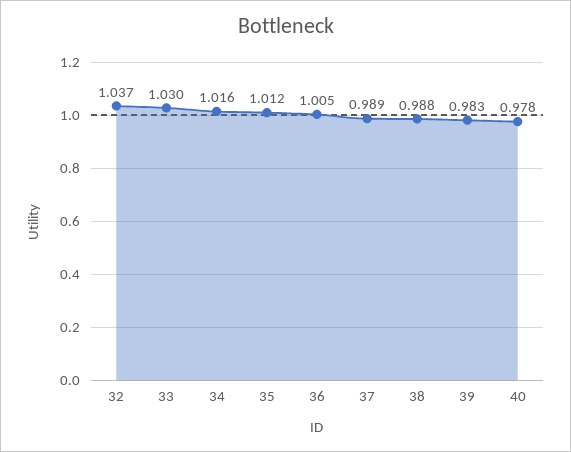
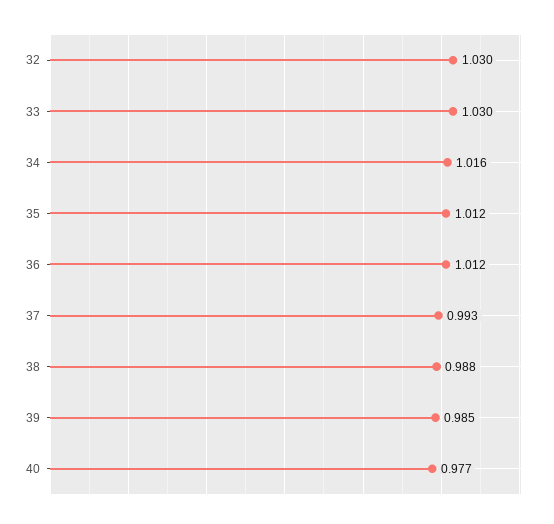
32: 1.037 -> 1.03
36: 1.005 -> 1.012
37: 0.989 -> 0.993
39: 0.983 -> 0.985
40: 0.978 -> 0.977

